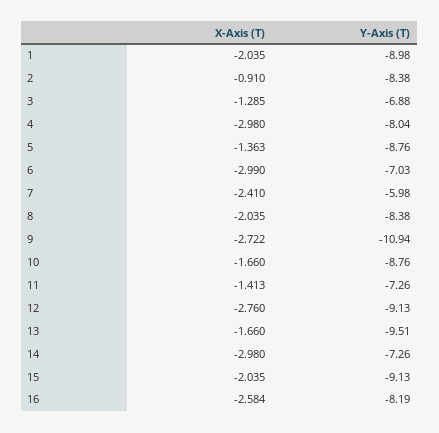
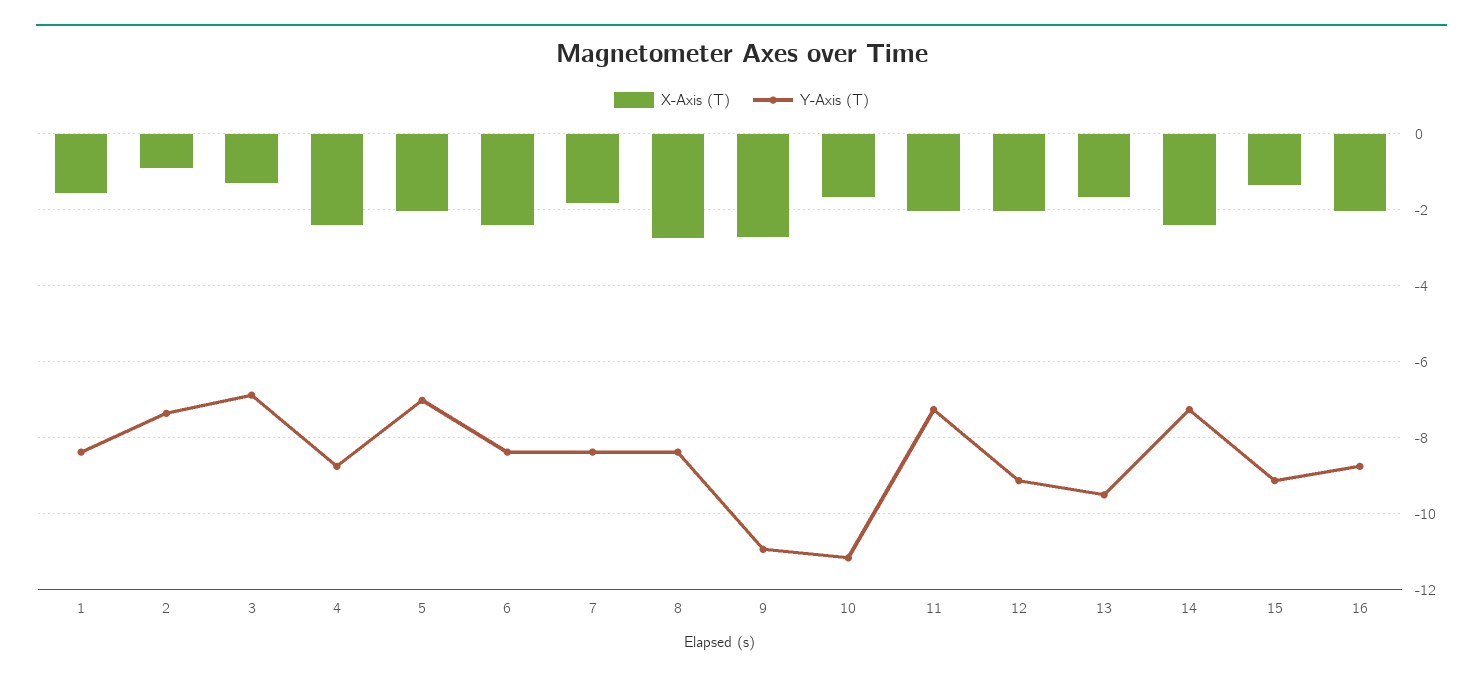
X-Axis (T), 1: -2.035 -> -1.6
Y-Axis (T), 1: -8.98 -> -8.4
Y-Axis (T), 2: -8.38 -> -7.4
X-Axis (T), 4: -2.98 -> -2.4
Y-Axis (T), 4: -8.04 -> -8.8
X-Axis (T), 5: -1.363 -> -2
Y-Axis (T), 5: -8.76 -> -7
X-Axis (T), 6: -2.99 -> -2.4
Y-Axis (T), 6: -7.03 -> -8.4
X-Axis (T), 7: -2.41 -> -1.8
Y-Axis (T), 7: -5.98 -> -8.4
X-Axis (T), 8: -2.035 -> -2.8
Y-Axis (T), 10: -8.76 -> -11.2
X-Axis (T), 11: -1.413 -> -2
X-Axis (T), 12: -2.76 -> -2
X-Axis (T), 14: -2.98 -> -2.4
X-Axis (T), 15: -2.035 -> -1.4
X-Axis (T), 16: -2.584 -> -2
Y-Axis (T), 16: -8.19 -> -8.8

